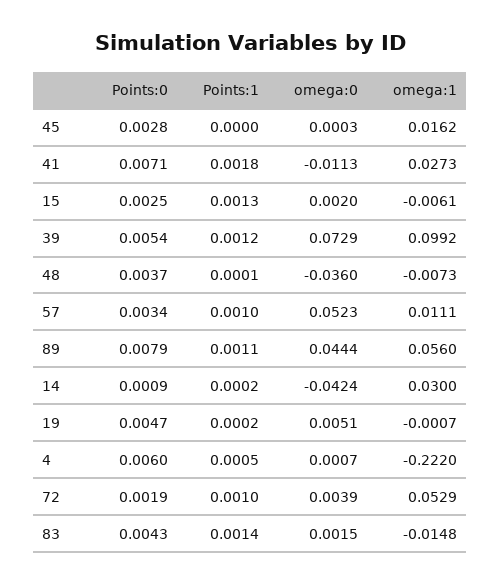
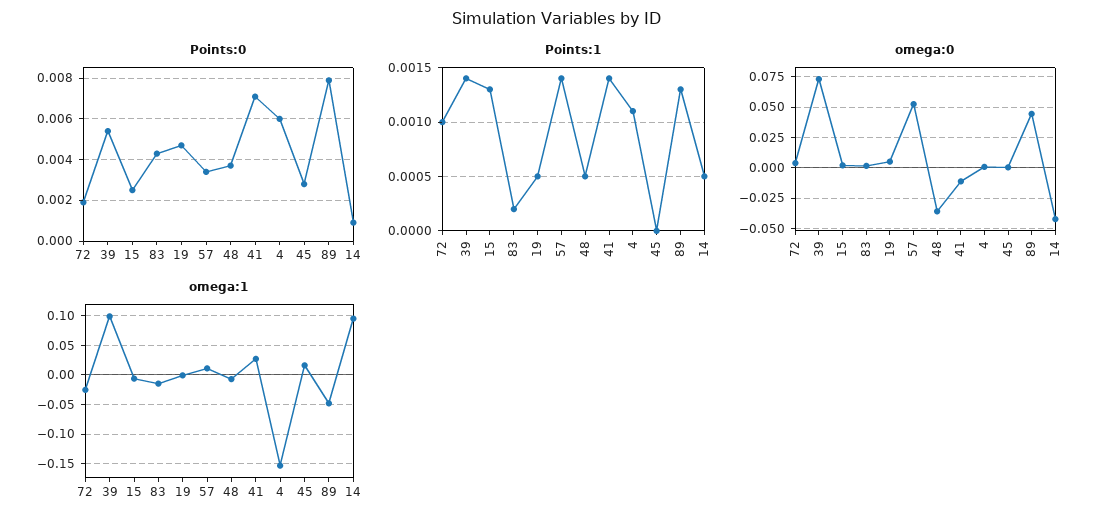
Points:1, 41: 0.0018 -> 0.0014
Points:1, 39: 0.0012 -> 0.0014
Points:1, 48: 0.0001 -> 0.0005
Points:1, 57: 0.001 -> 0.0014
Points:1, 89: 0.0011 -> 0.0013
omega:1, 89: 0.056 -> -0.05
Points:1, 14: 0.0002 -> 0.0005
omega:1, 14: 0.03 -> 0.1
Points:1, 19: 0.0002 -> 0.0005
Points:1, 4: 0.0005 -> 0.0011
omega:1, 4: -0.222 -> -0.15
omega:1, 72: 0.0529 -> -0.025
Points:1, 83: 0.0014 -> 0.0002

